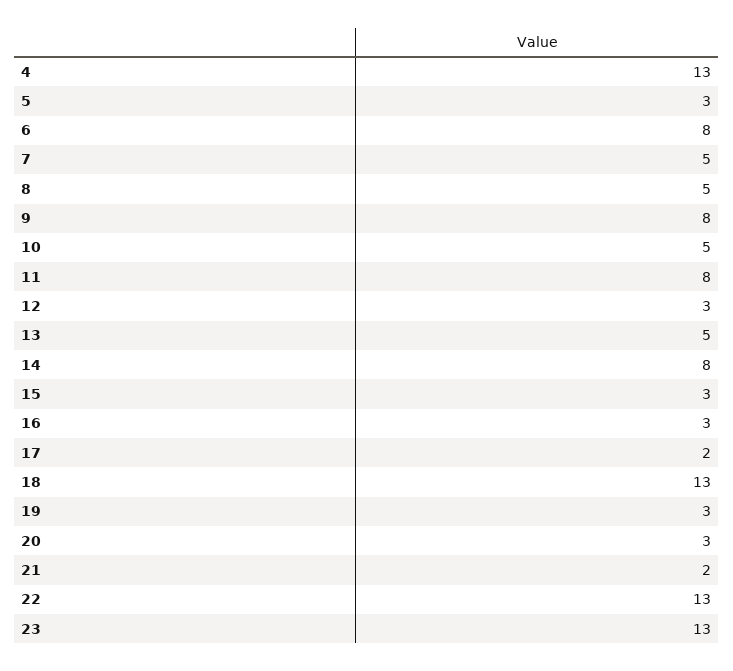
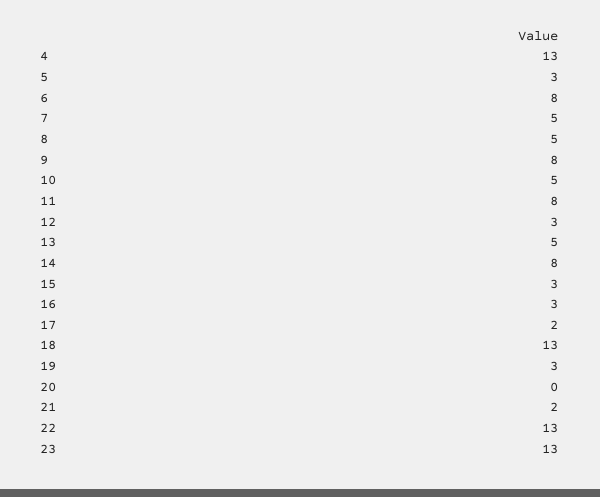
20: 3 -> 0

